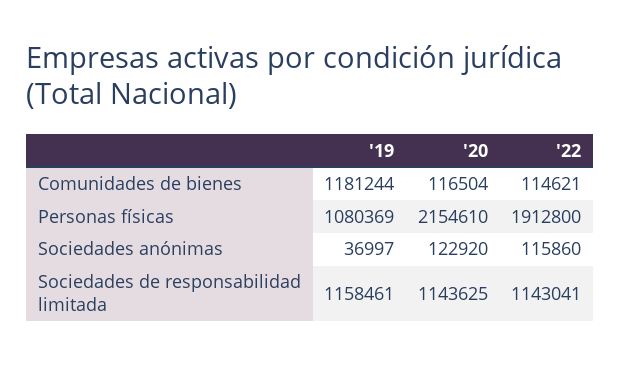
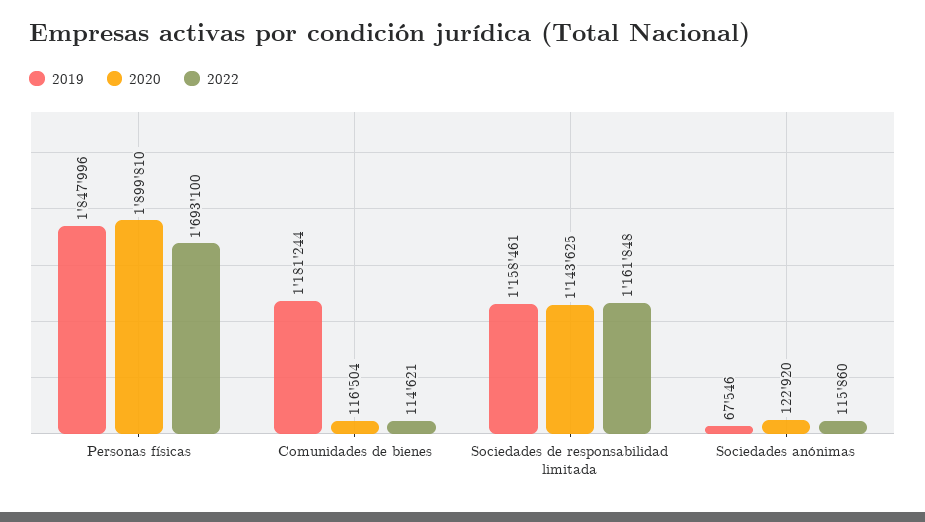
'19, Personas físicas: 1080369 -> 1847996
'20, Personas físicas: 2154610 -> 1899810
'22, Personas físicas: 1912800 -> 1693100
'19, Sociedades anónimas: 36997 -> 67546
'22, Sociedades de responsabilidad limitada: 1143041 -> 1161848

